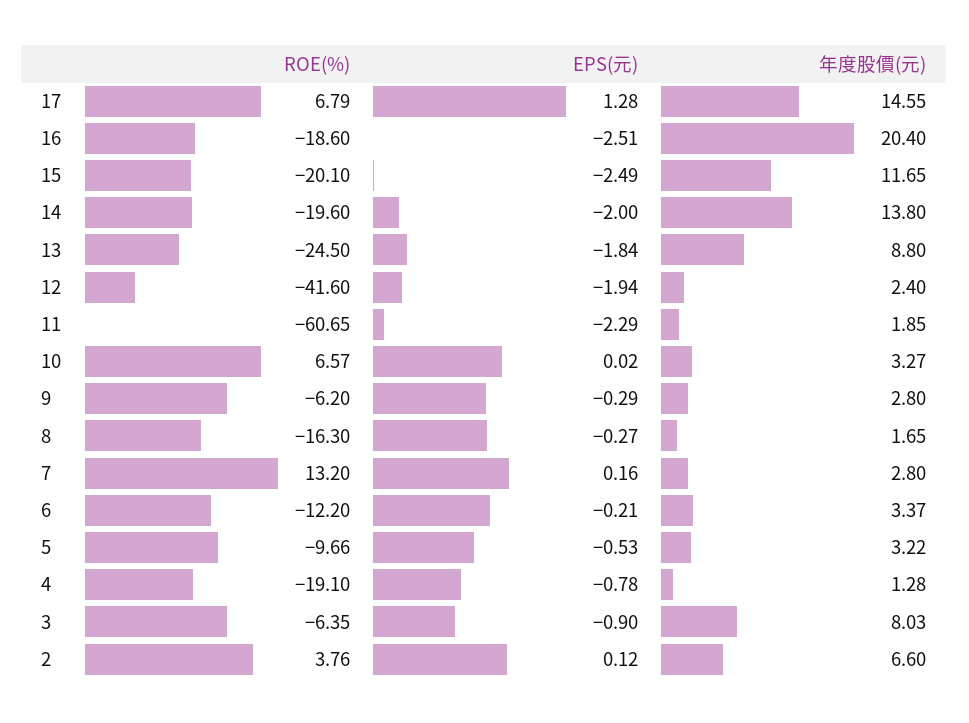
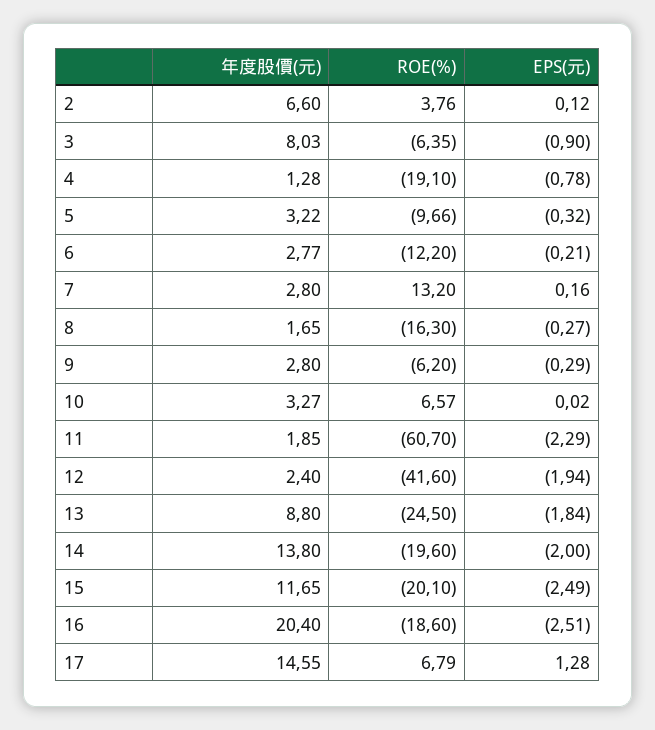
ROE(%), 11: -60.65 -> -60.7
年度股價(元), 6: 3.37 -> 2.77
EPS(元), 5: -0.53 -> -0.32

